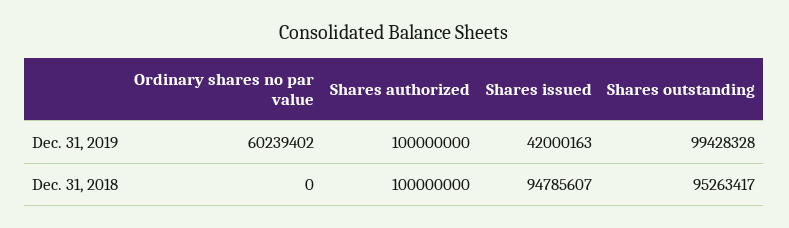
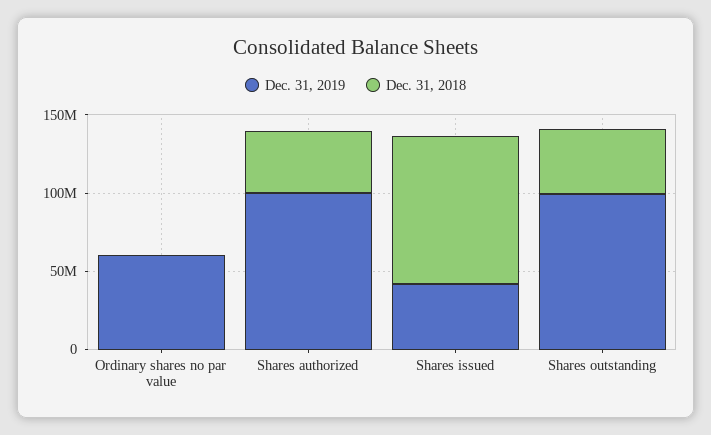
Dec. 31, 2018, Shares authorized: 100000000 -> 40000000
Dec. 31, 2018, Shares outstanding: 95263417 -> 40000000

